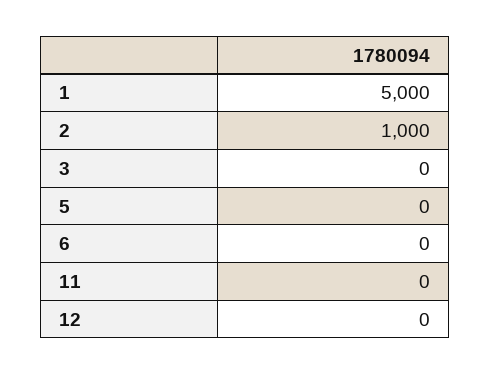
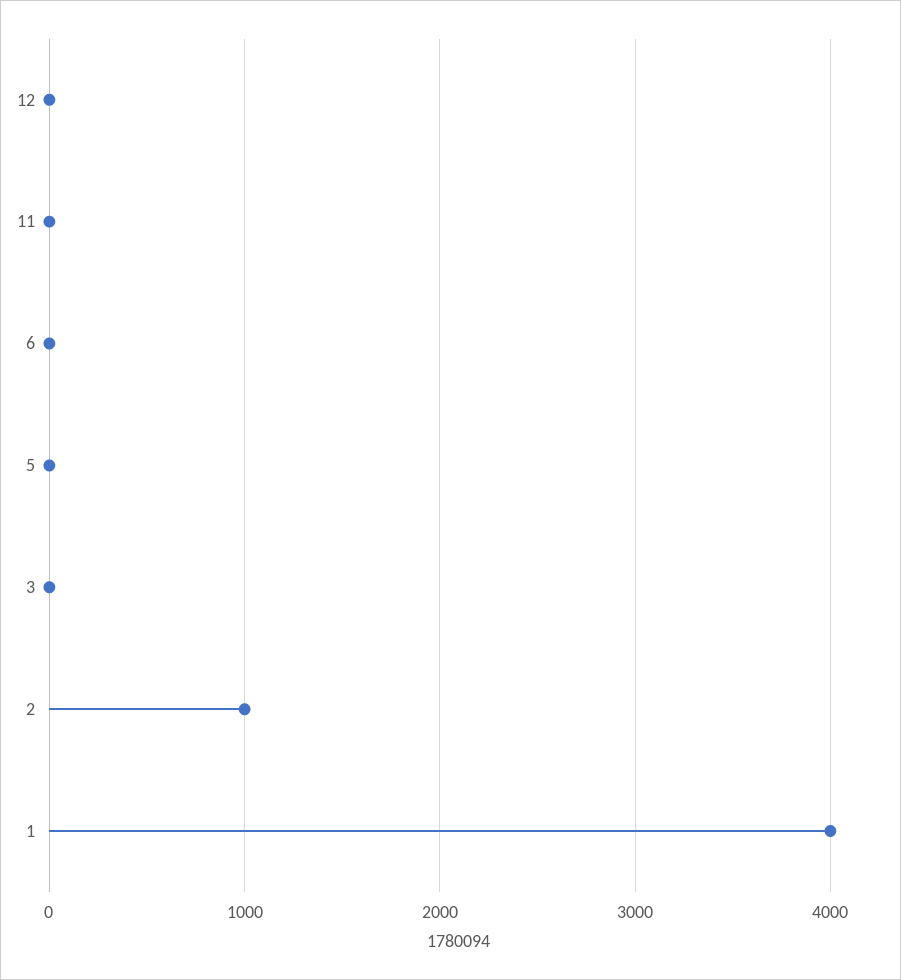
1: 5000 -> 4000

